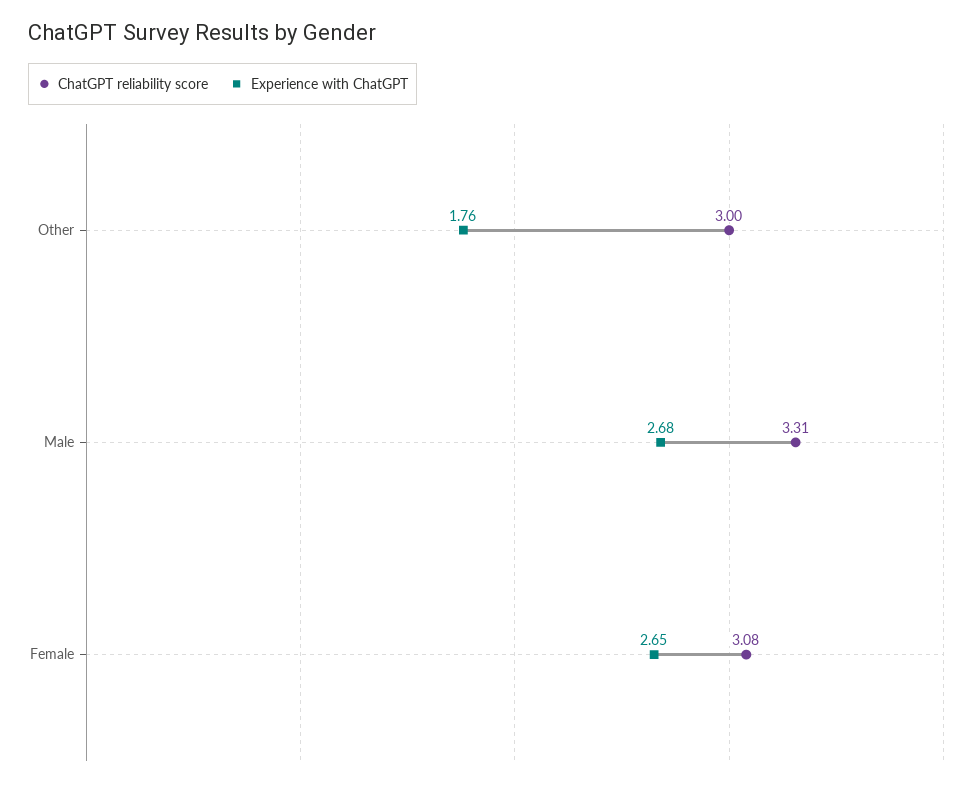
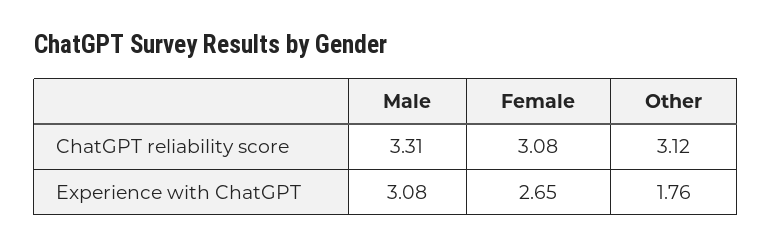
ChatGPT reliability score, Other: 3 -> 3.12
Experience with ChatGPT, Male: 2.68 -> 3.08

